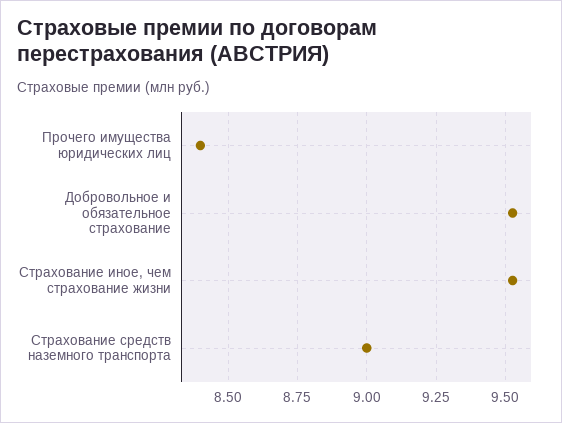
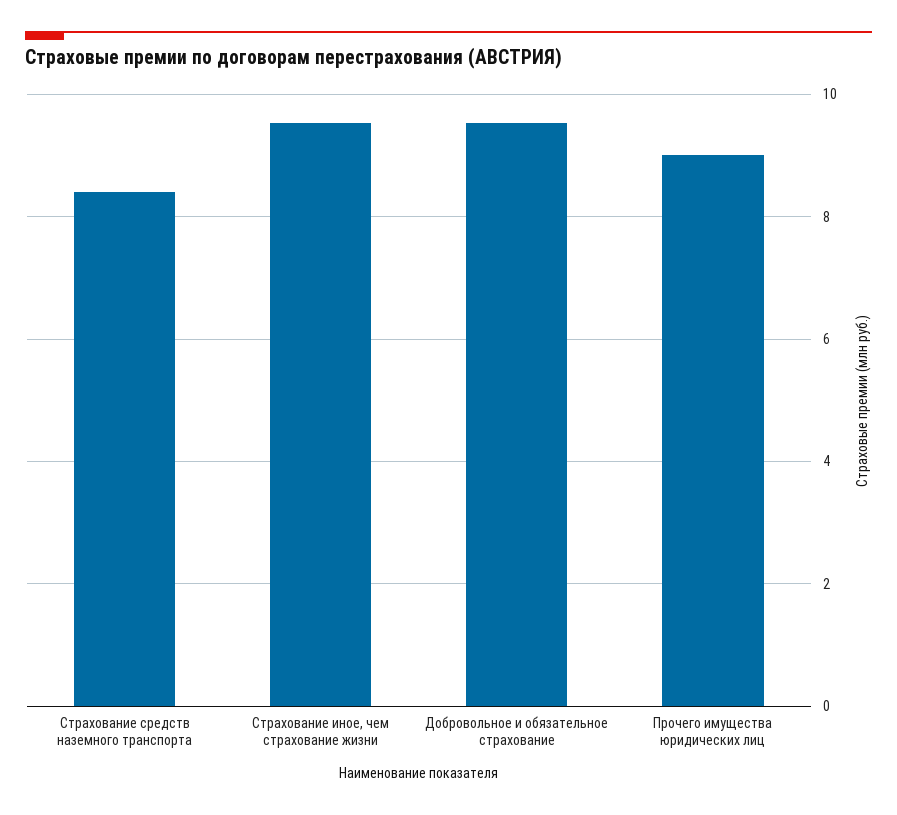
Прочего имущества юридических лиц: 8.4 -> 9
Страхование средств наземного транспорта: 9 -> 8.4

